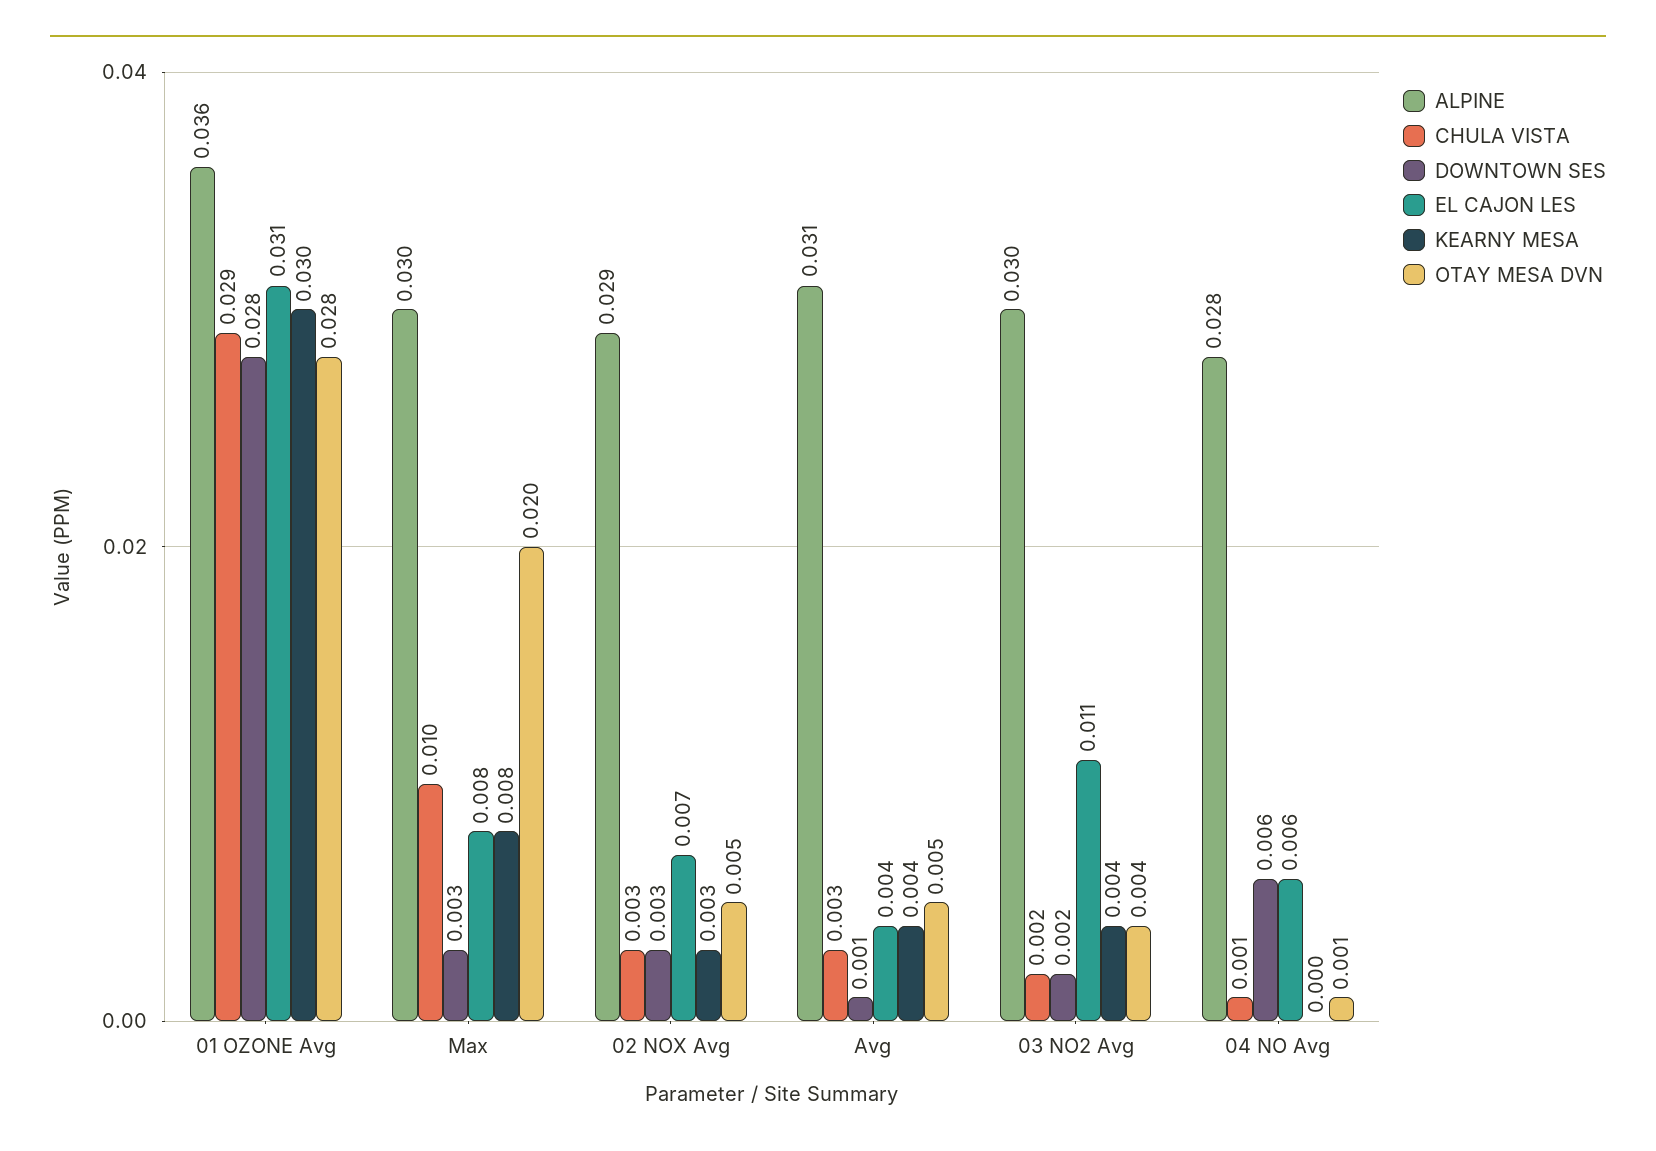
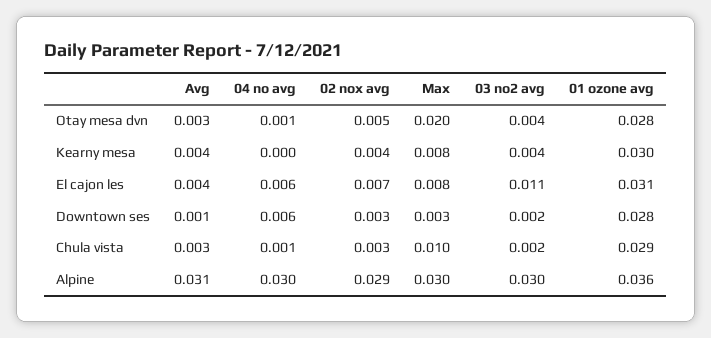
KEARNY MESA, 02 NOX Avg: 0.003 -> 0.004
OTAY MESA DVN, Avg: 0.005 -> 0.003
ALPINE, 04 NO Avg: 0.028 -> 0.03

